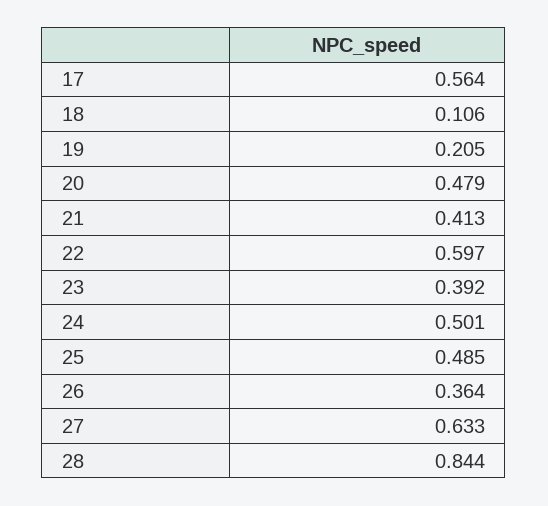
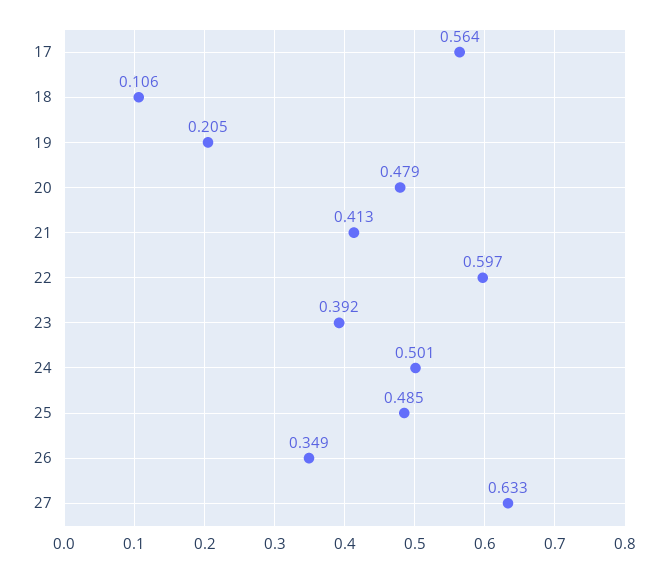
26: 0.364 -> 0.349
28: 0.844 -> none

